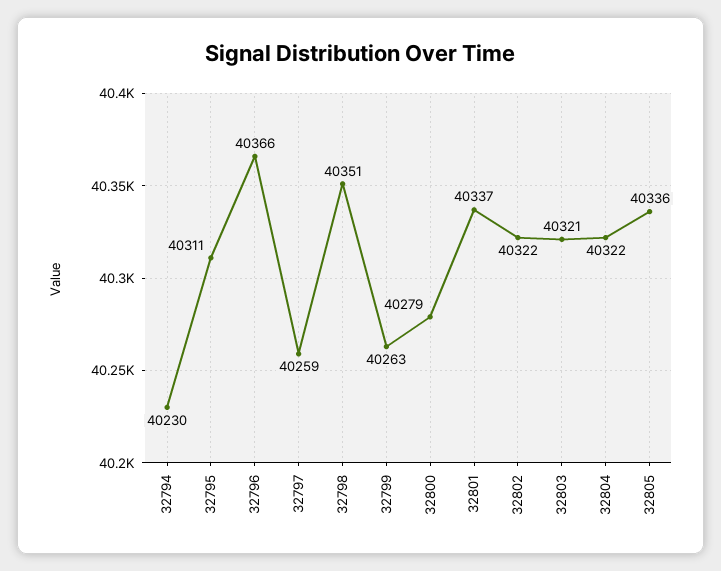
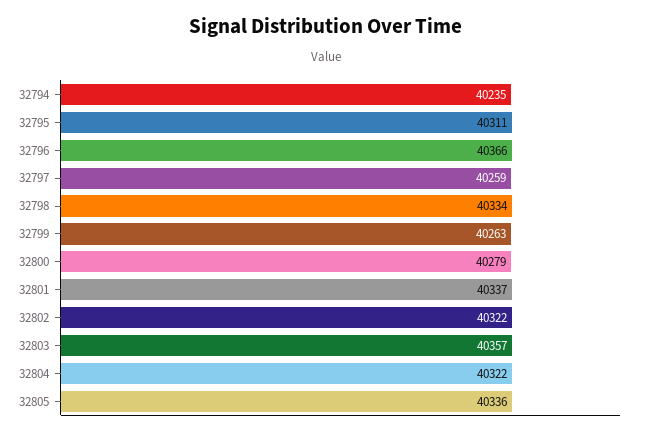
32794: 40230 -> 40235
32798: 40351 -> 40334
32803: 40321 -> 40357

